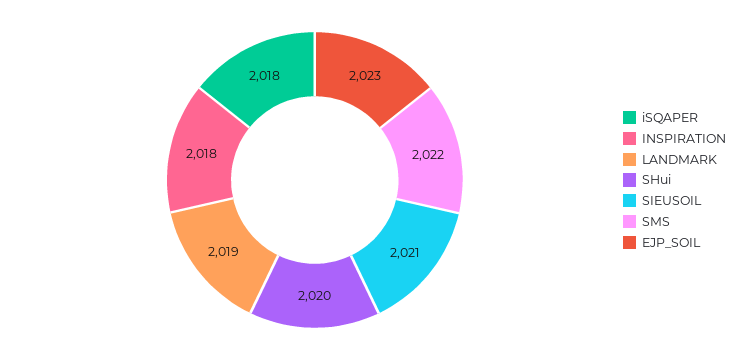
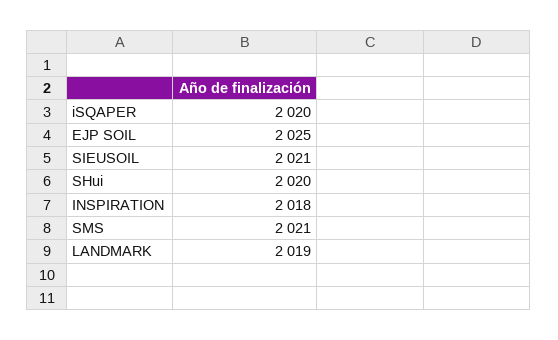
iSQAPER: 2018 -> 2020
SMS: 2022 -> 2021
EJP_SOIL: 2023 -> 2025

